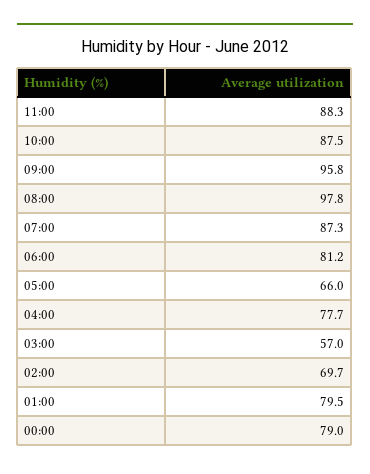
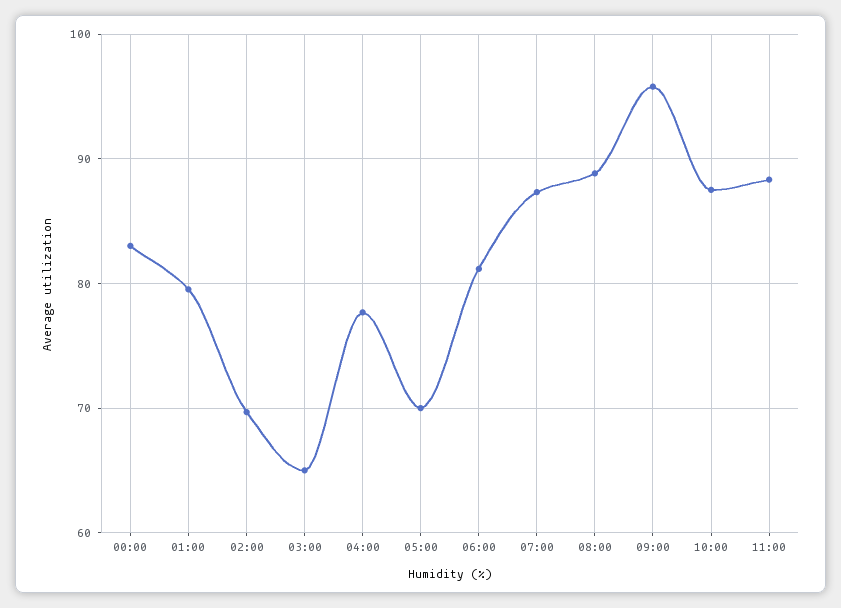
08:00: 97.8 -> 89
05:00: 66 -> 70
03:00: 57 -> 65
00:00: 79 -> 83

